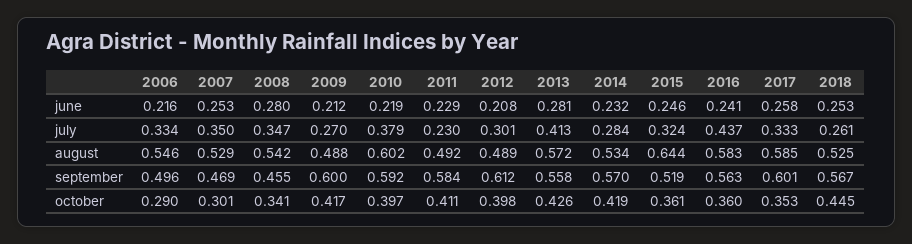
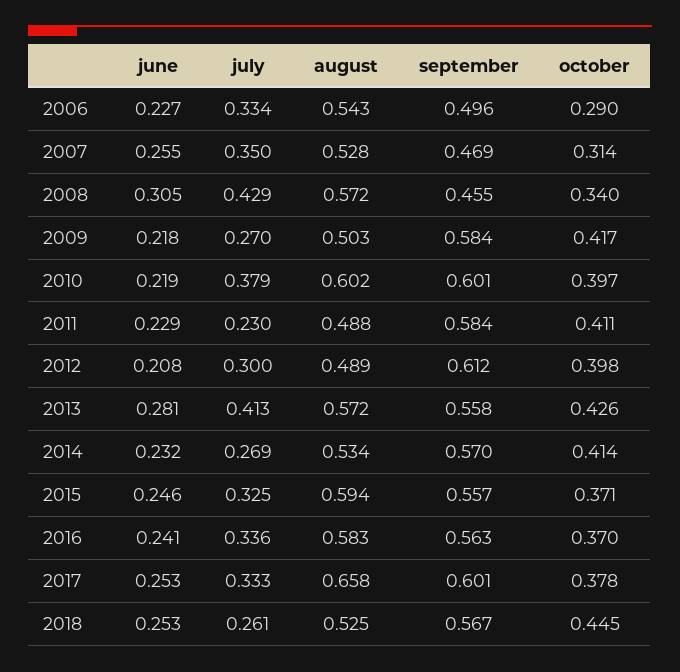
2006, june: 0.216 -> 0.227
2007, june: 0.253 -> 0.255
2008, june: 0.28 -> 0.305
2009, june: 0.212 -> 0.218
2017, june: 0.258 -> 0.253
2008, july: 0.347 -> 0.429
2012, july: 0.301 -> 0.3
2014, july: 0.284 -> 0.269
2015, july: 0.324 -> 0.325
2016, july: 0.437 -> 0.336
2006, august: 0.546 -> 0.543
2007, august: 0.529 -> 0.528
2008, august: 0.542 -> 0.572
2009, august: 0.488 -> 0.503
2011, august: 0.492 -> 0.488
2015, august: 0.644 -> 0.594
2017, august: 0.585 -> 0.658
2009, september: 0.6 -> 0.584
2010, september: 0.592 -> 0.601
2015, september: 0.519 -> 0.557
2007, october: 0.301 -> 0.314
2008, october: 0.341 -> 0.34
2014, october: 0.419 -> 0.414
2015, october: 0.361 -> 0.371
2016, october: 0.36 -> 0.37
2017, october: 0.353 -> 0.378

